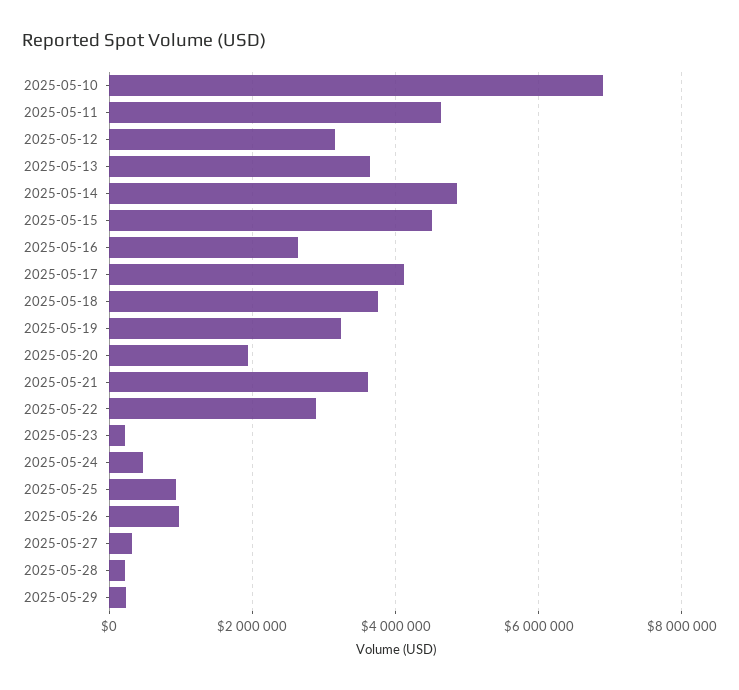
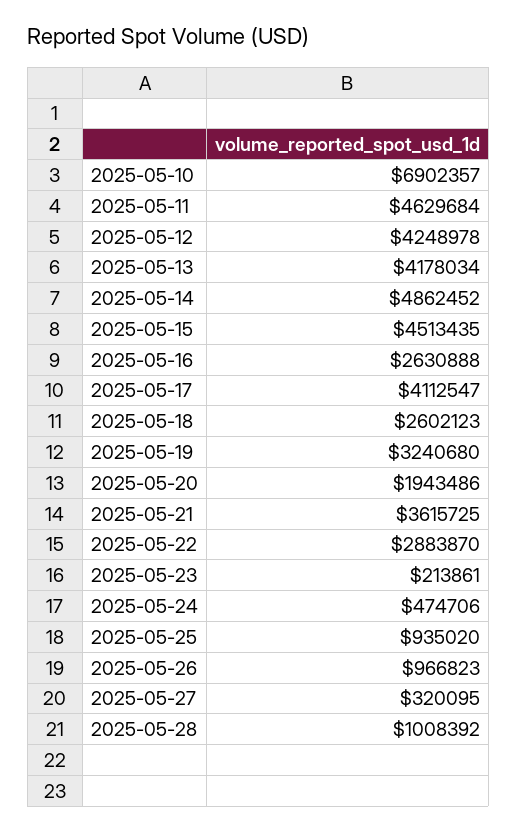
2025-05-12: 3200000 -> 4248978
2025-05-13: 3600000 -> 4178034
2025-05-18: 3800000 -> 2602123
2025-05-28: 200000 -> 1008392
2025-05-29: 200000 -> none

